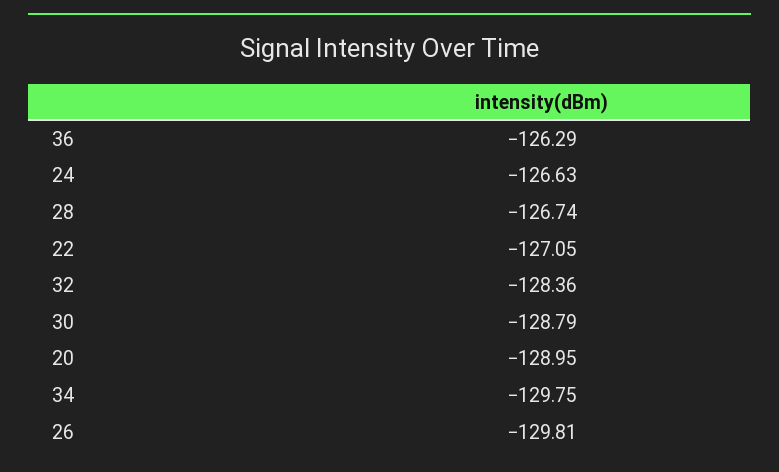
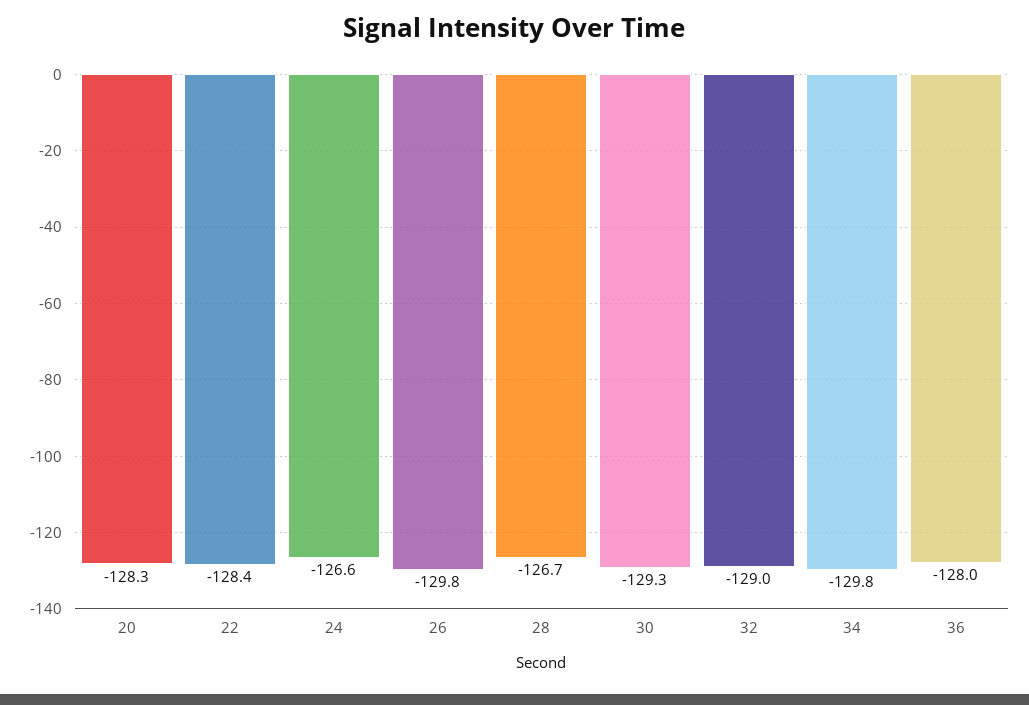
36: -126.29 -> -128
22: -127.05 -> -128.4
32: -128.36 -> -129
30: -128.79 -> -129.3
20: -128.95 -> -128.3

